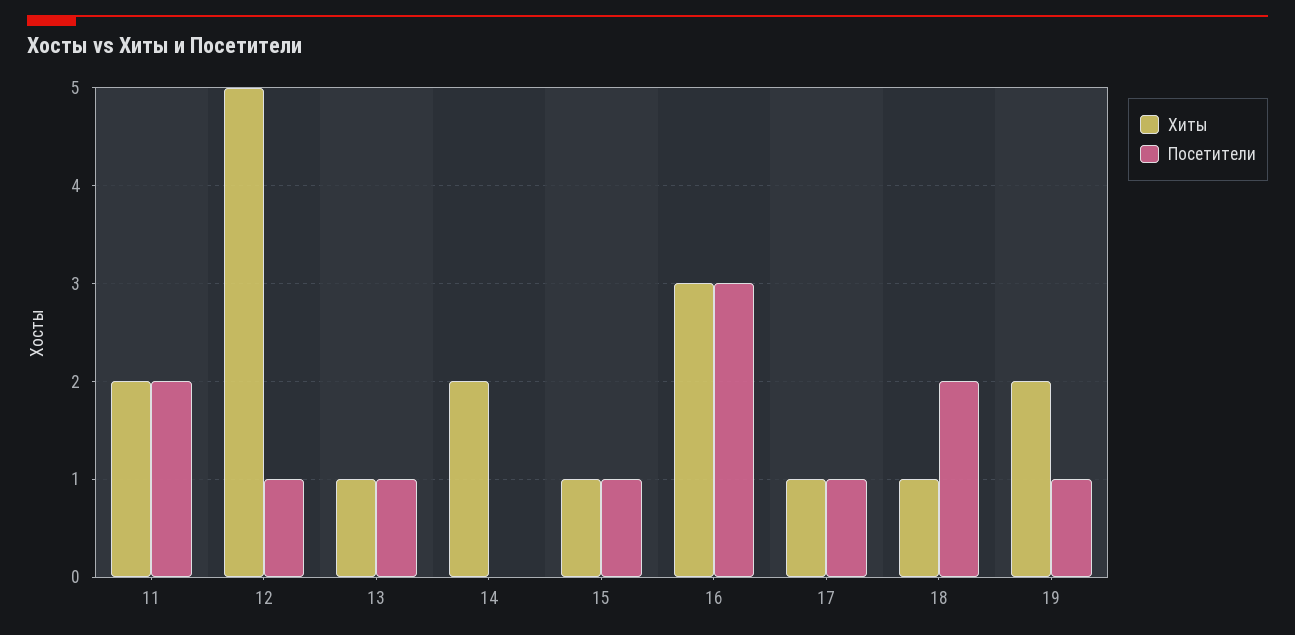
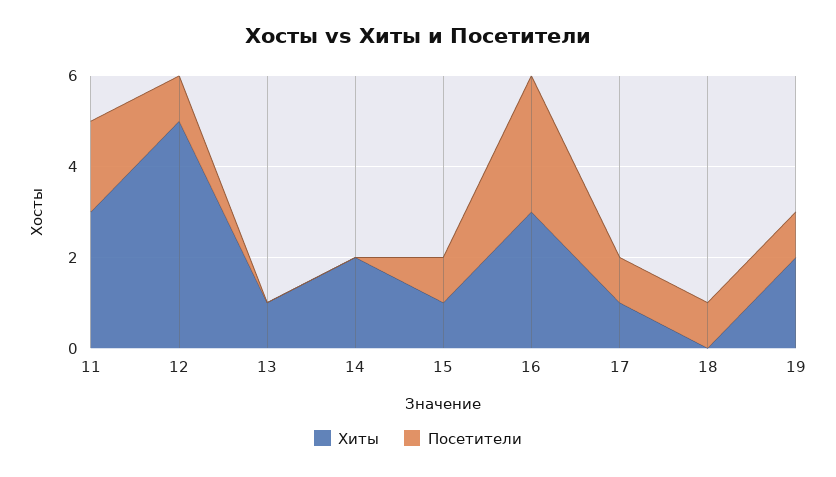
Хиты, 11: 2 -> 3
Посетители, 13: 1 -> 0
Хиты, 18: 1 -> 0
Посетители, 18: 2 -> 1

